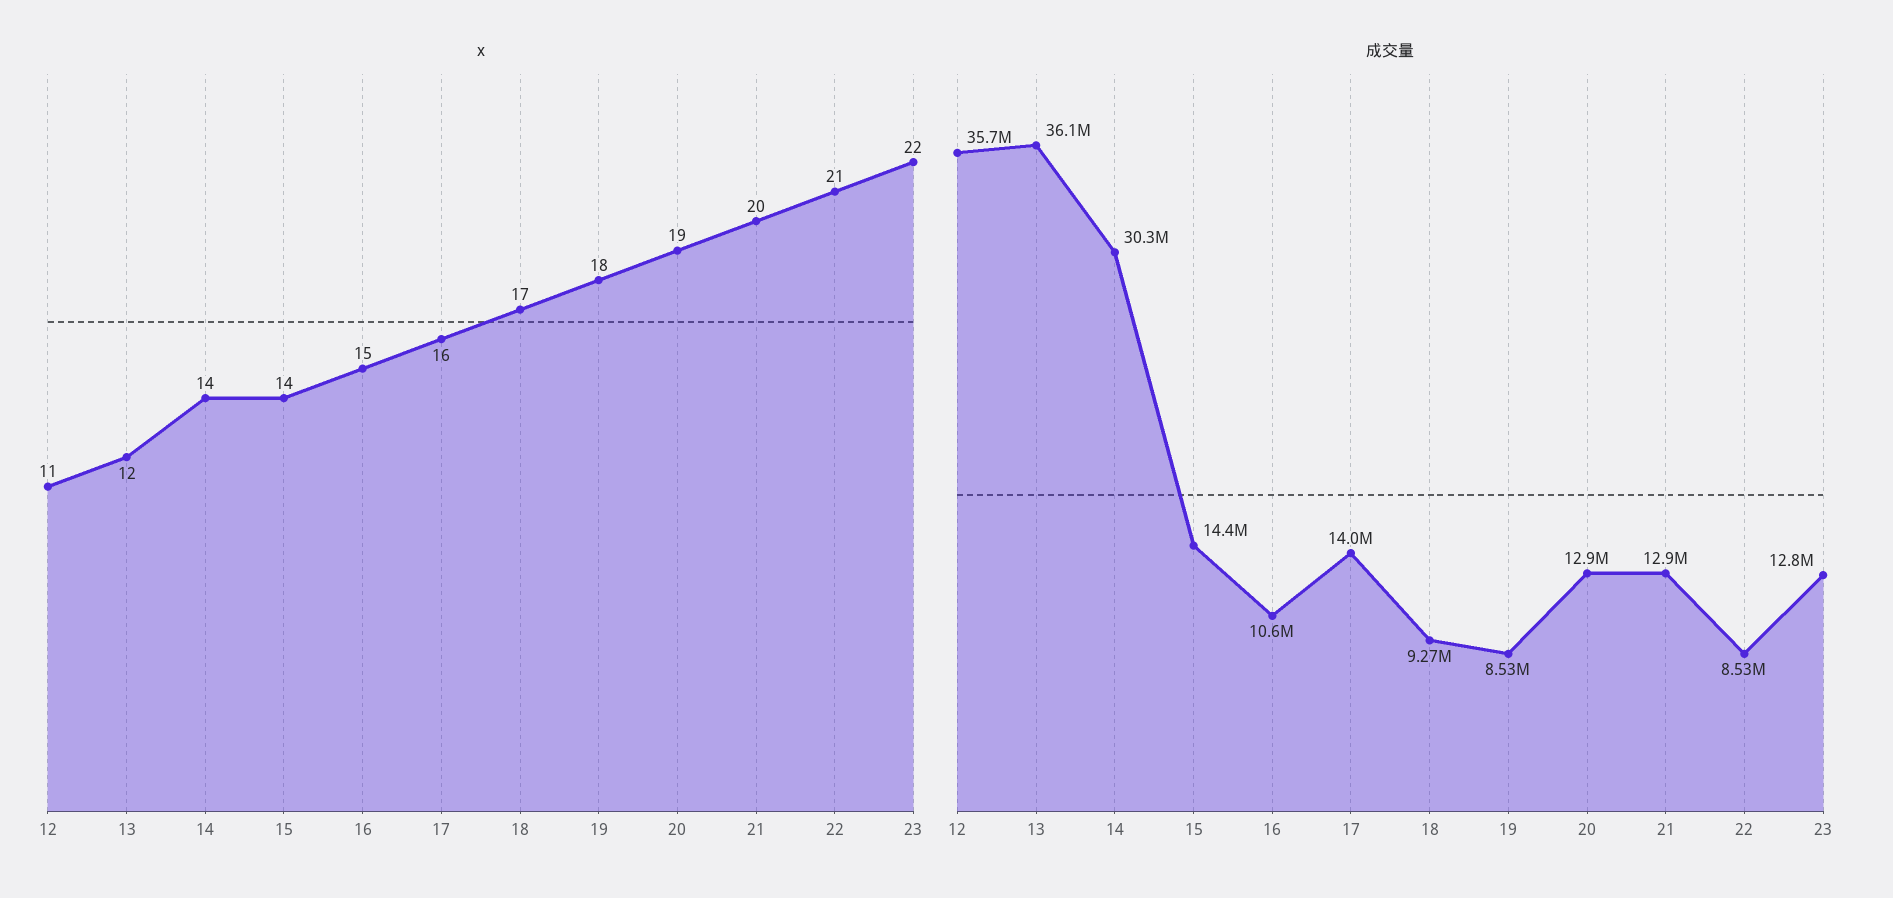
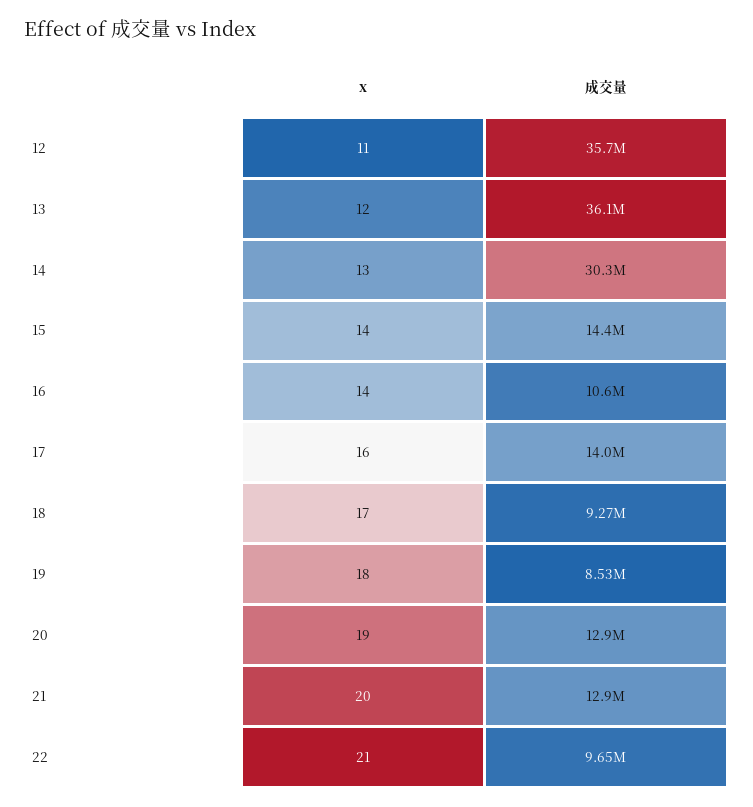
x, 14: 14 -> 13
x, 16: 15 -> 14
x, 23: 22 -> none
成交量, 22: 8530000 -> 9650000
成交量, 23: 12800000 -> none

